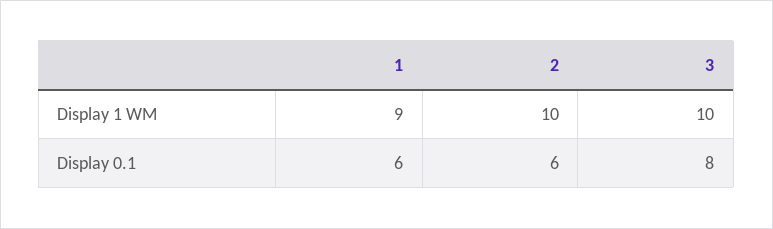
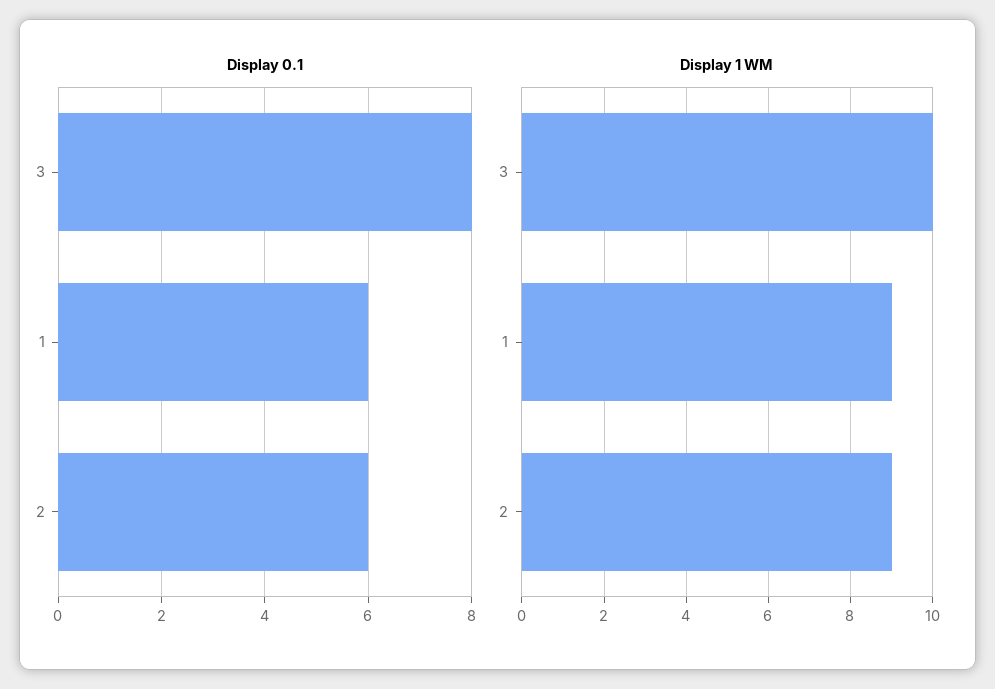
Display 1 WM, 2: 10 -> 9

